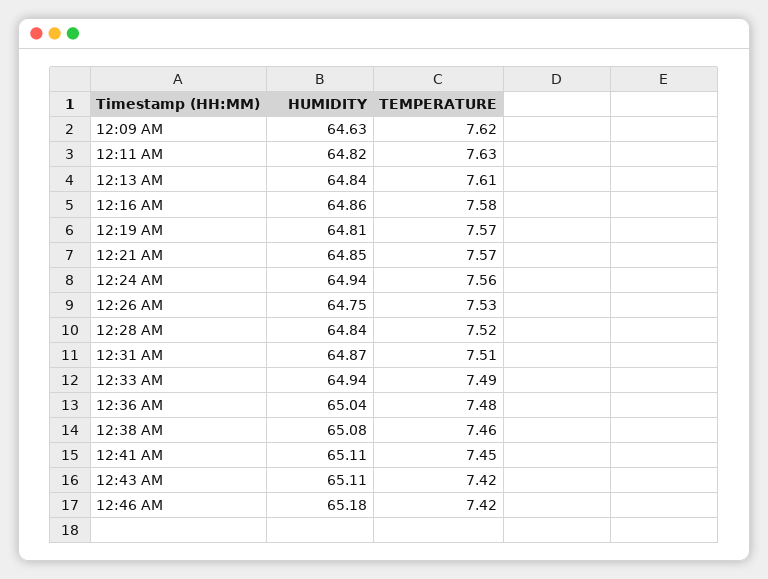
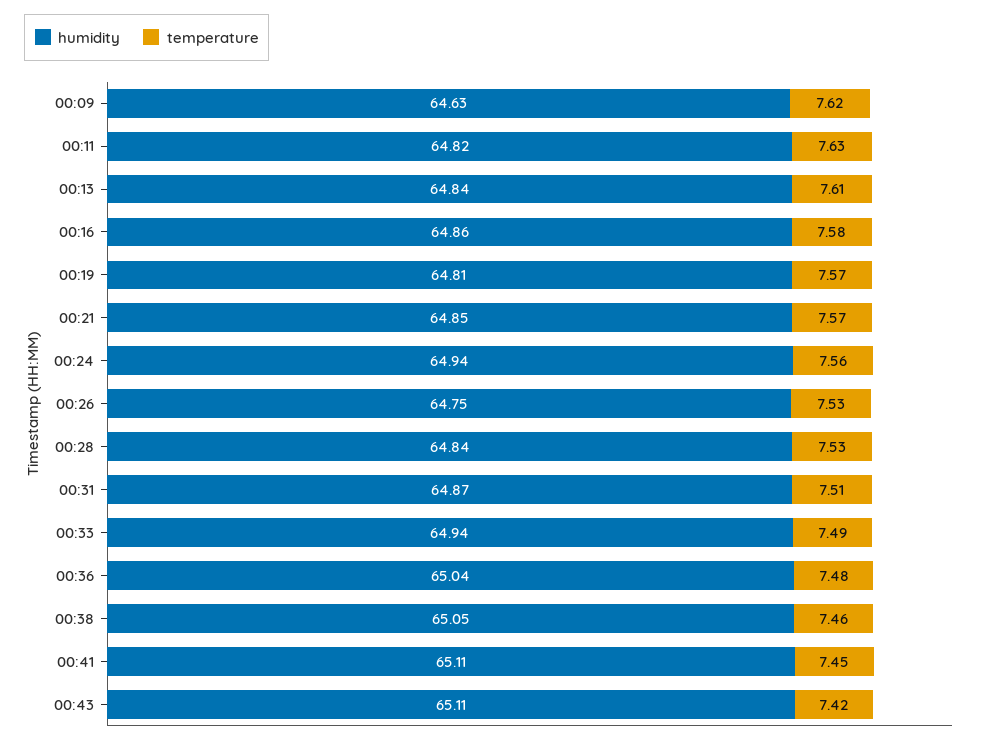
TEMPERATURE, 12:28 AM: 7.52 -> 7.53
HUMIDITY, 12:38 AM: 65.08 -> 65.05
HUMIDITY, 12:46 AM: 65.18 -> none
TEMPERATURE, 12:46 AM: 7.42 -> none

